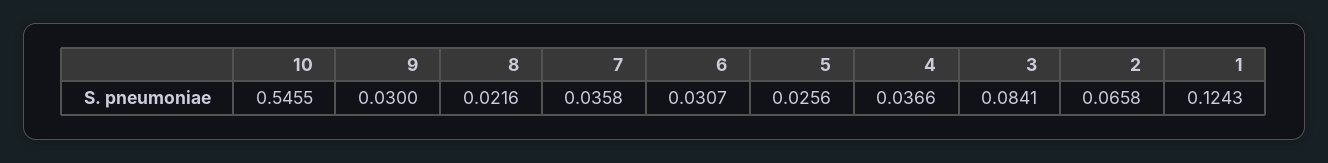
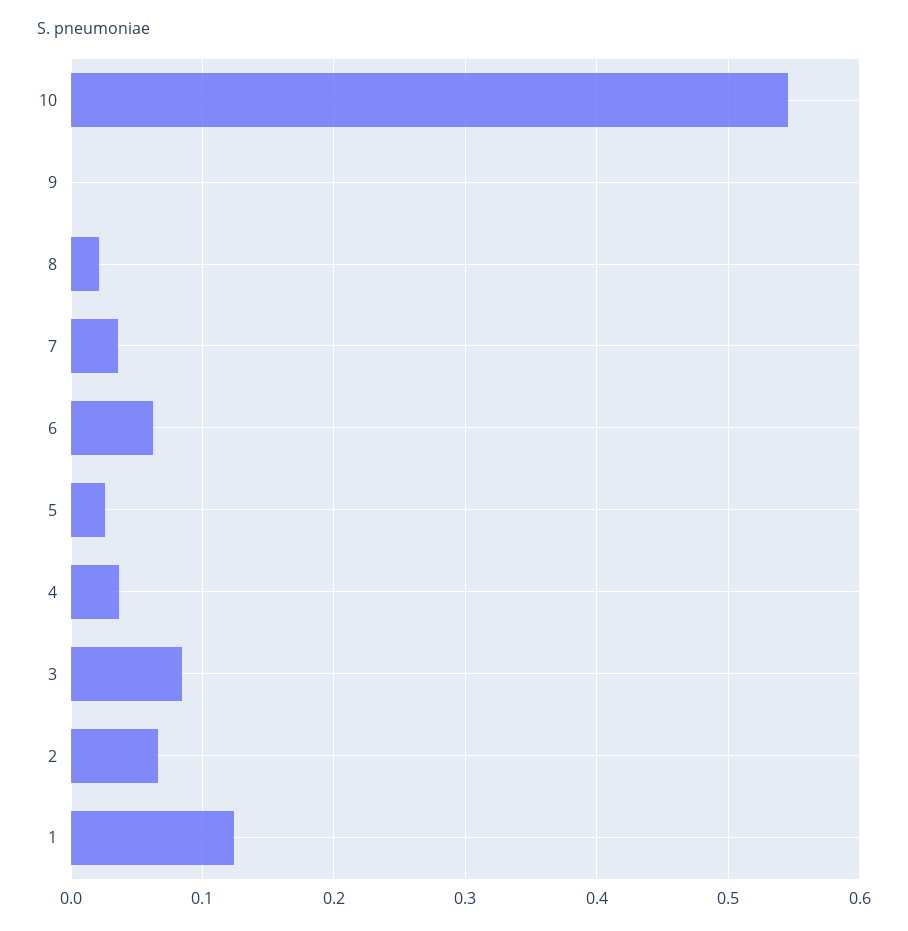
9: 0.03 -> 0
6: 0.0307 -> 0.06

